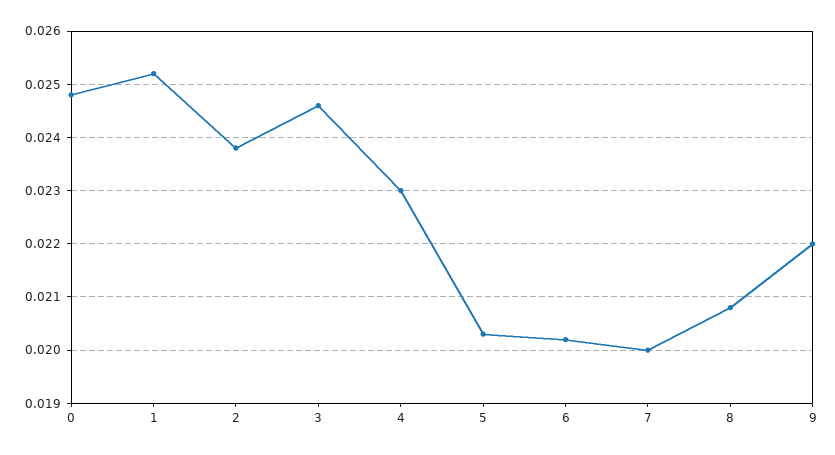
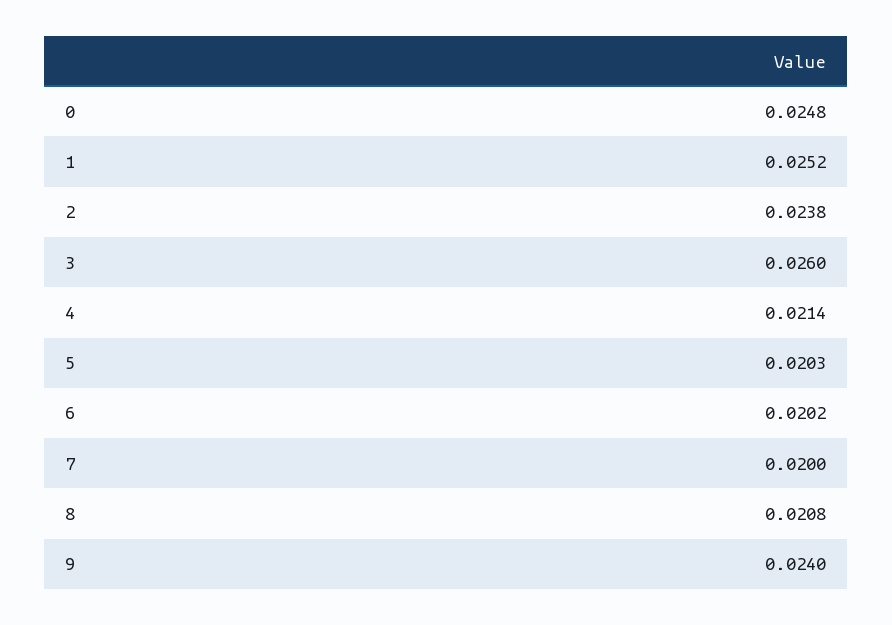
3: 0.0245 -> 0.026
4: 0.023 -> 0.0214
9: 0.022 -> 0.024

